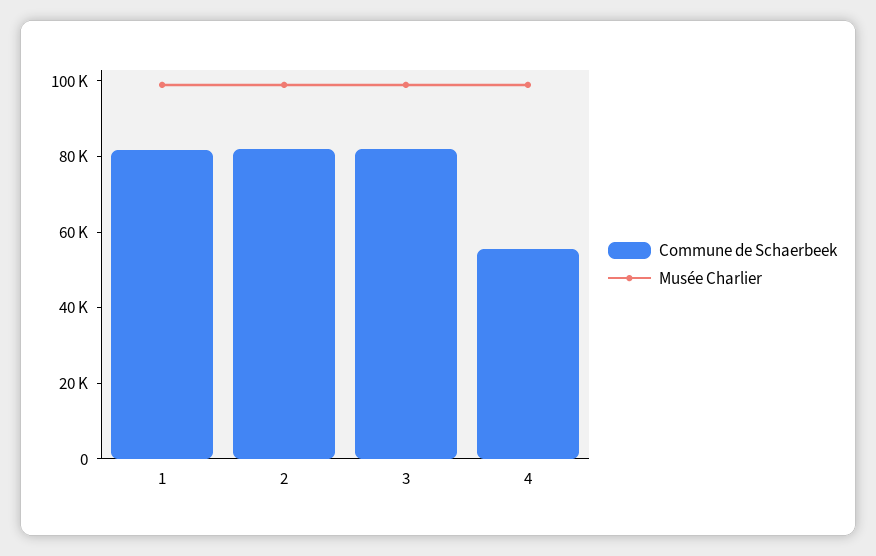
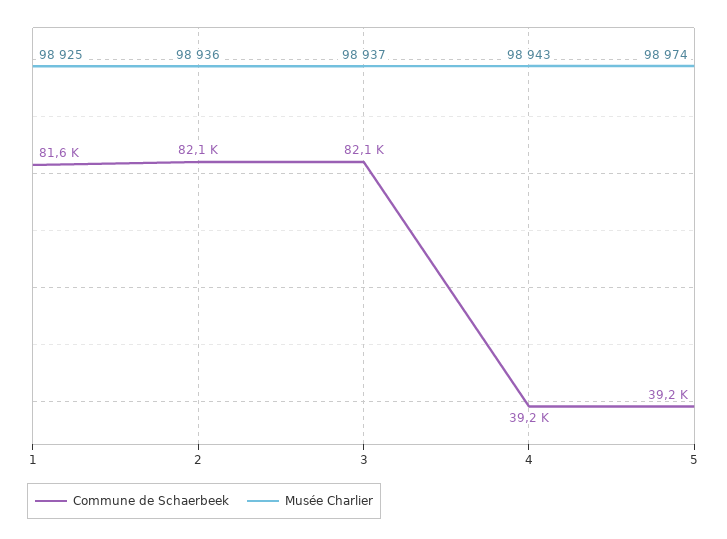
Commune de Schaerbeek, 4: 55000 -> 39200
Commune de Schaerbeek, 5: none -> 39200
Musée Charlier, 5: none -> 98974

